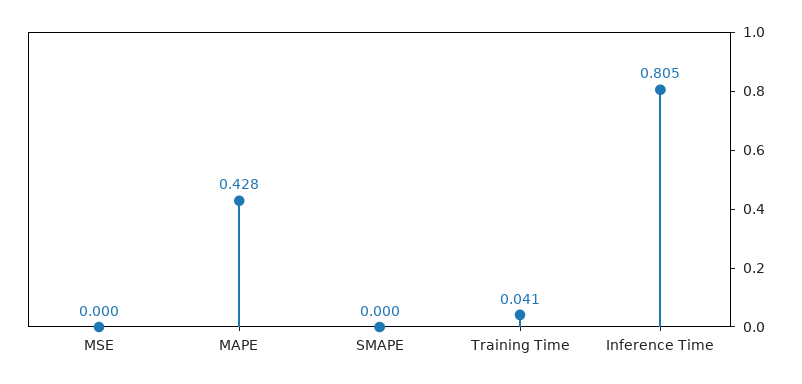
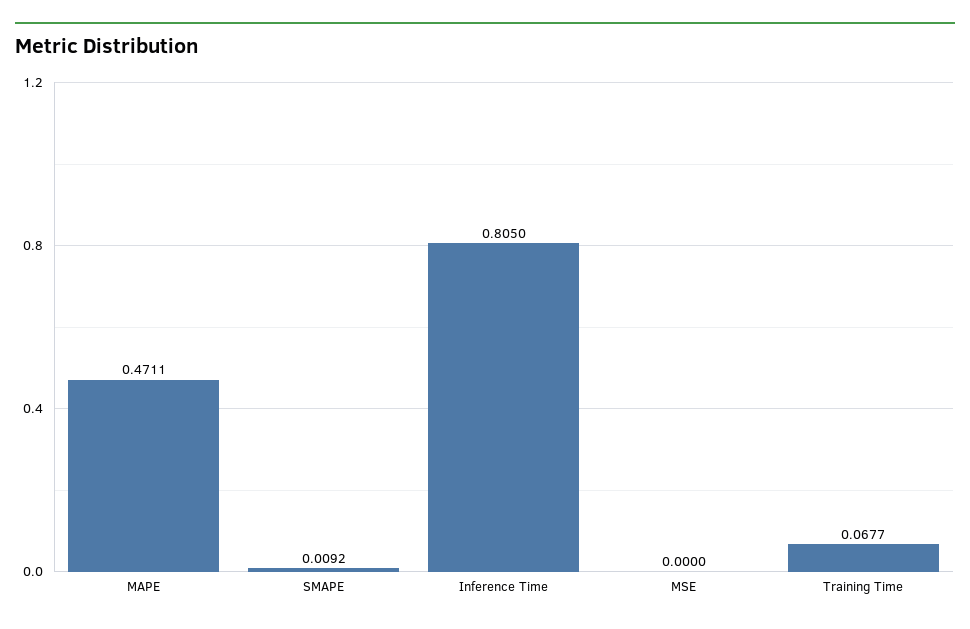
MAPE: 0.428 -> 0.4711
SMAPE: 0 -> 0.0092
Training Time: 0.041 -> 0.0677

